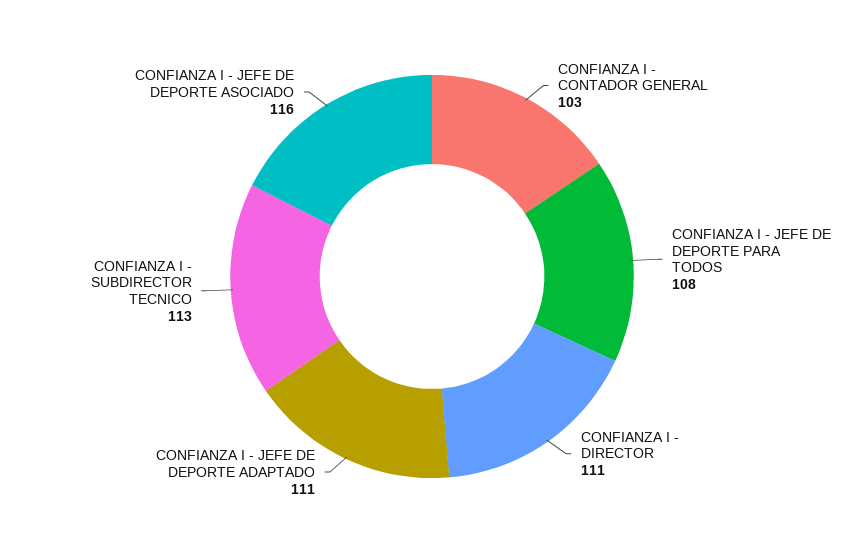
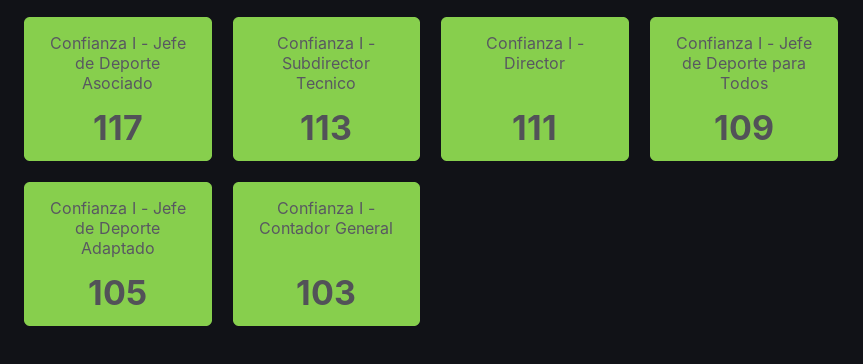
CONFIANZA I - JEFE DE DEPORTE PARA TODOS: 108 -> 109
CONFIANZA I - JEFE DE DEPORTE ADAPTADO: 111 -> 105
CONFIANZA I - JEFE DE DEPORTE ASOCIADO: 116 -> 117

